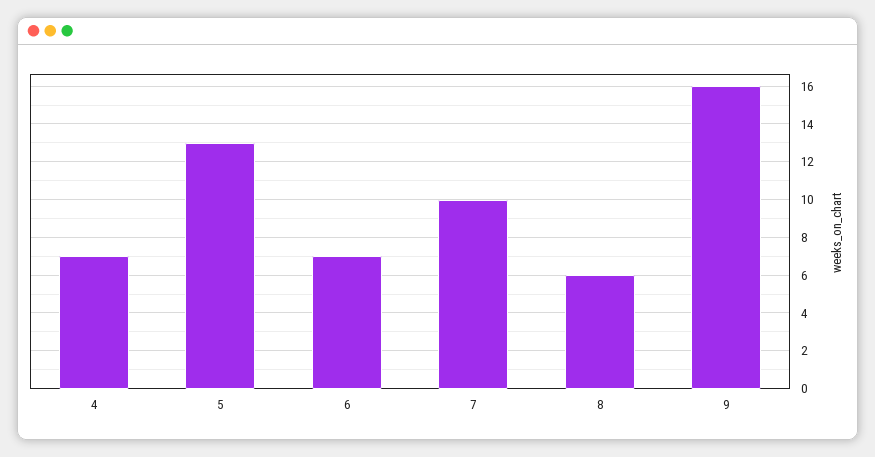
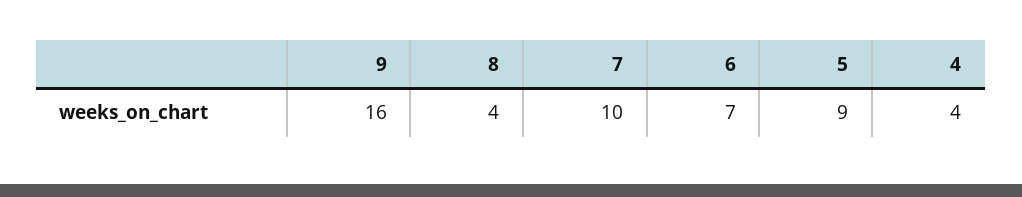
4: 7 -> 4
5: 13 -> 9
8: 6 -> 4

